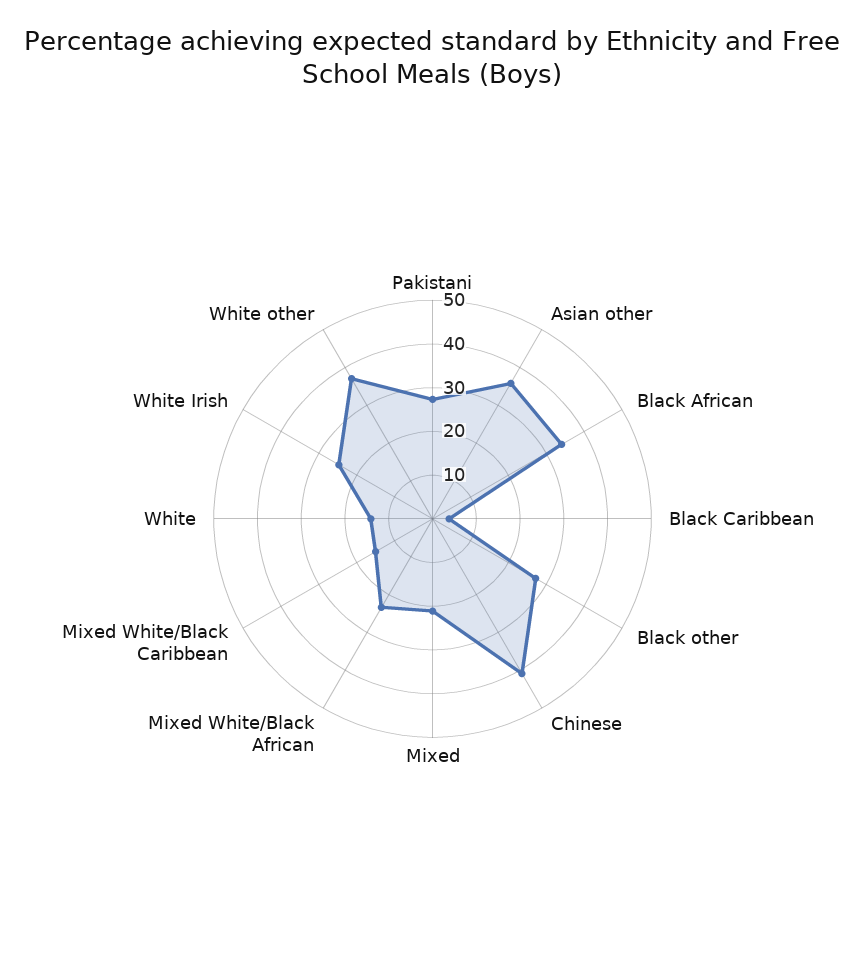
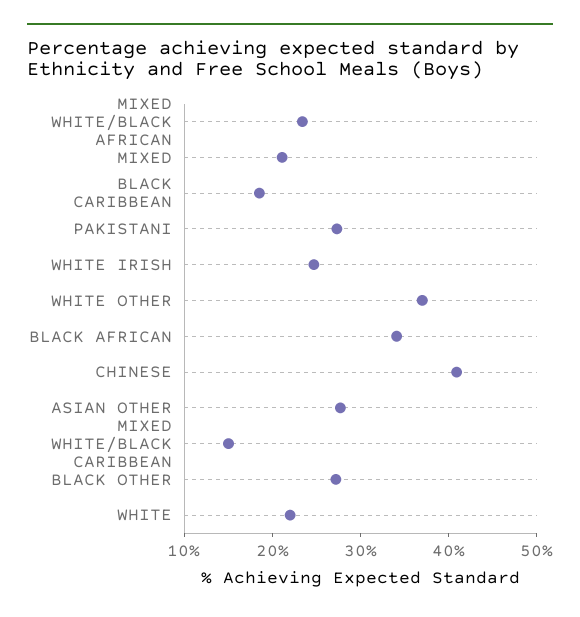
Asian other: 36 -> 28
Black Caribbean: 4 -> 18
White: 14 -> 22

